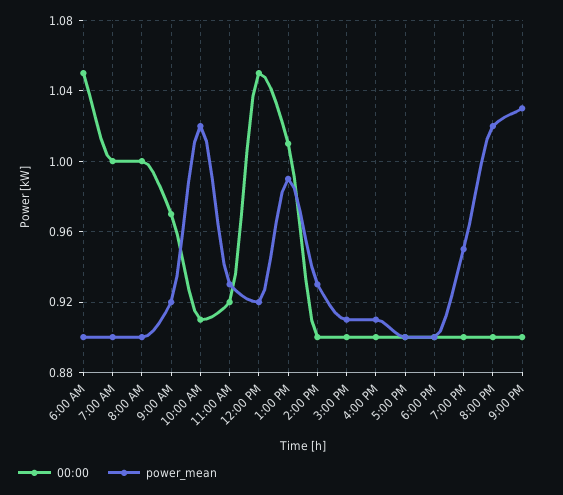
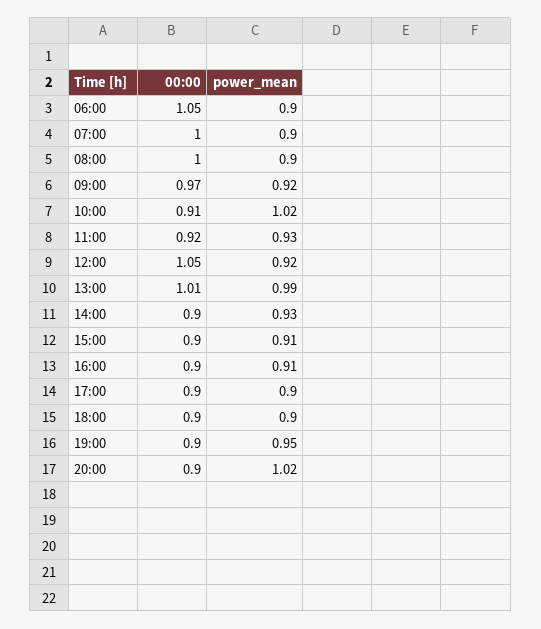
00:00, 9:00 PM: 0.9 -> none
power_mean, 9:00 PM: 1.03 -> none

